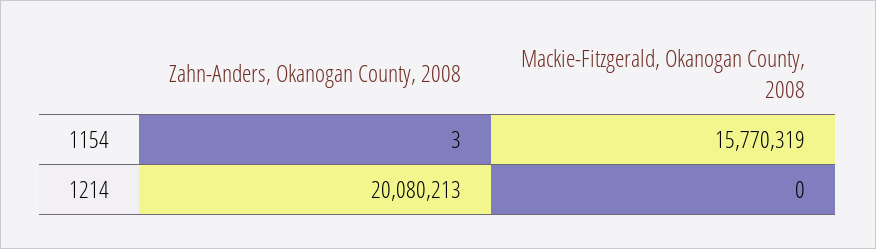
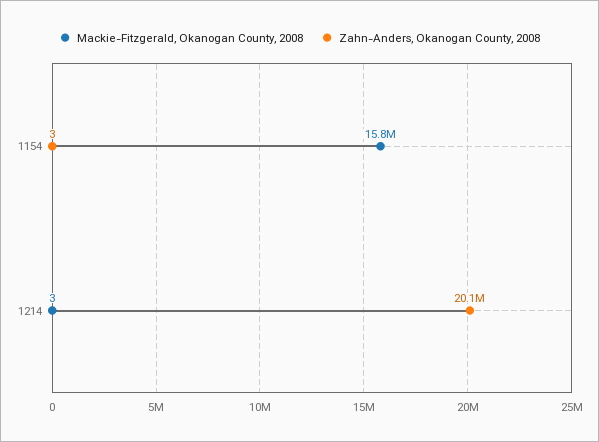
Mackie-Fitzgerald, Okanogan County, 2008, 1214: 0 -> 3

